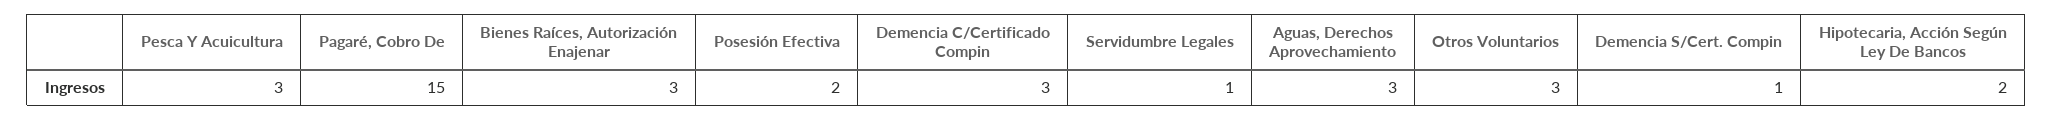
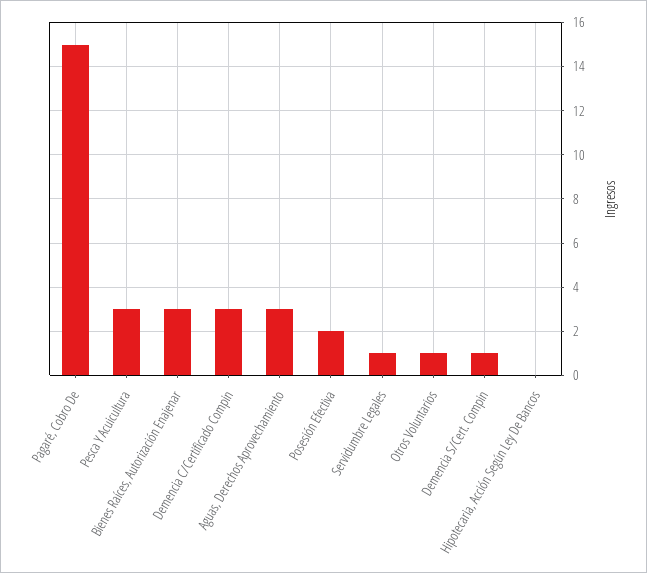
Otros Voluntarios: 3 -> 1
Hipotecaria, Acción Según Ley De Bancos: 2 -> 0

